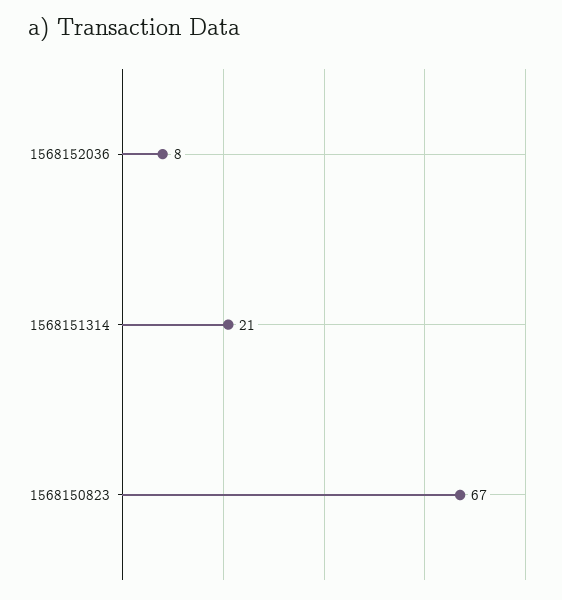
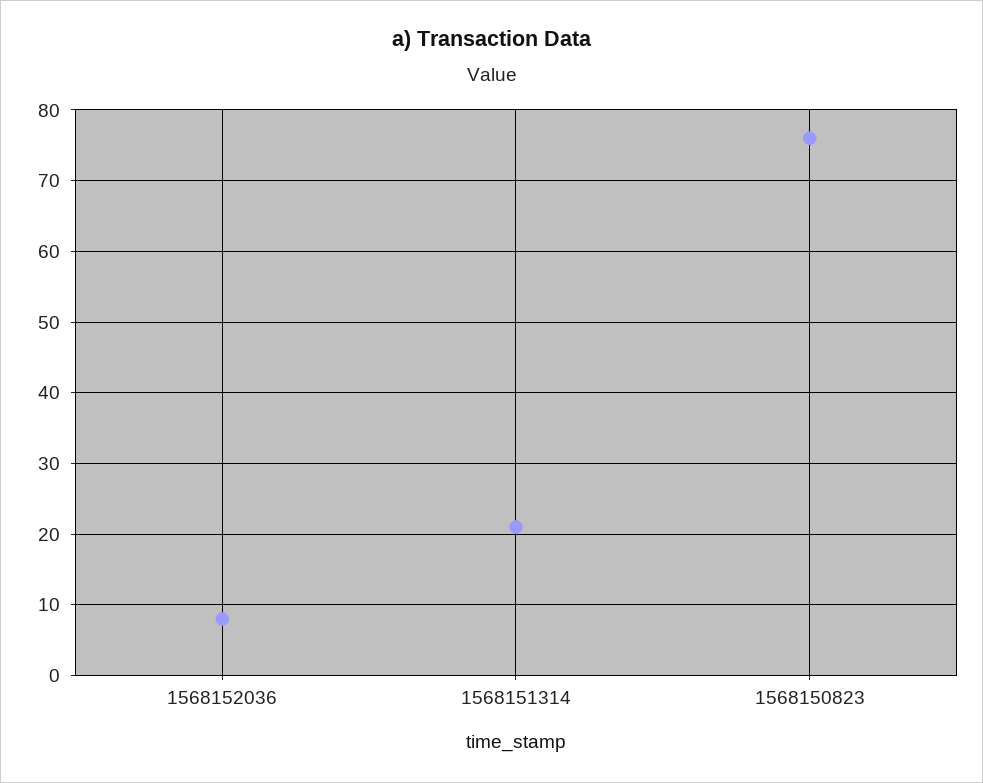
1568150823: 67 -> 76

